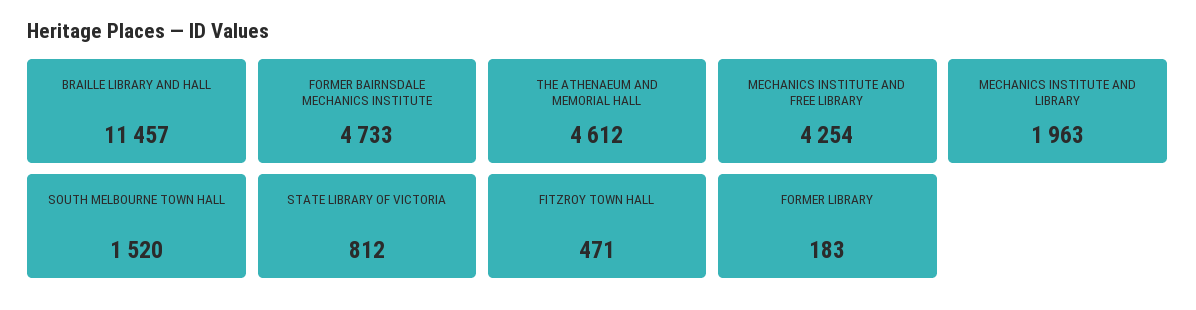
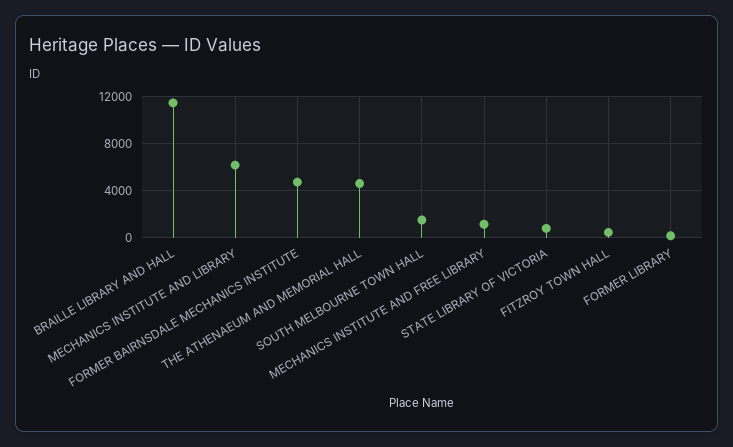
MECHANICS INSTITUTE AND FREE LIBRARY: 4254 -> 1000
MECHANICS INSTITUTE AND LIBRARY: 1963 -> 6000

